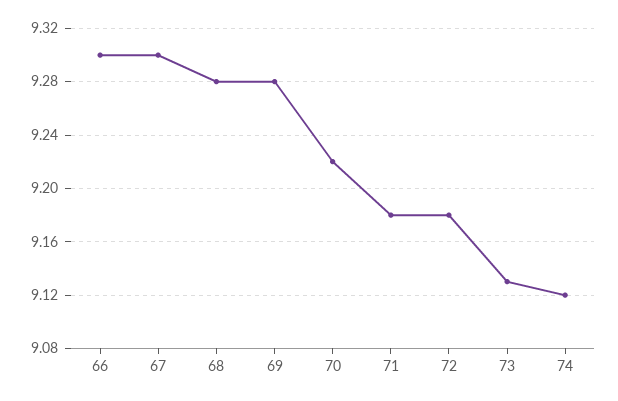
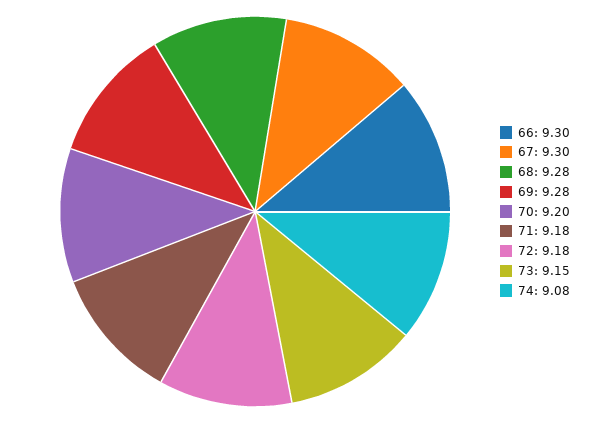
70: 9.22 -> 9.2
73: 9.13 -> 9.15
74: 9.12 -> 9.08

